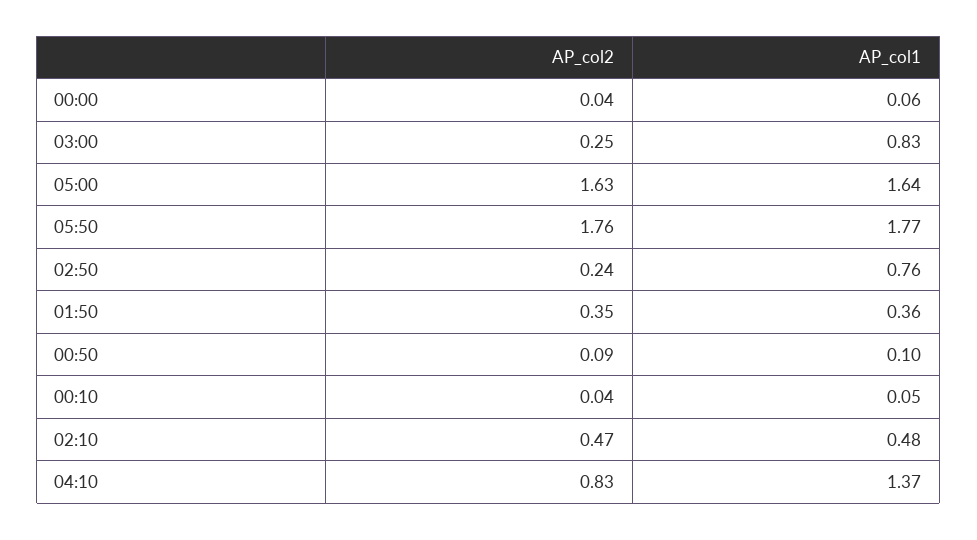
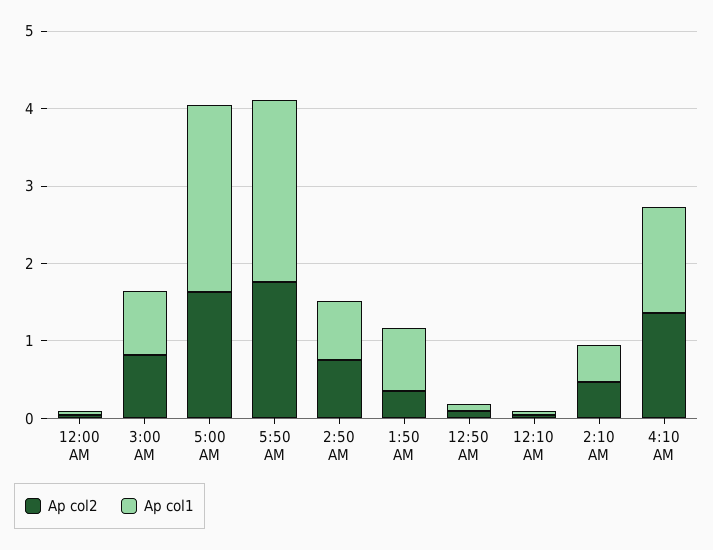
AP_col2, 03:00: 0.25 -> 0.8
AP_col1, 05:00: 1.64 -> 2.4
AP_col1, 05:50: 1.77 -> 2.4
AP_col2, 02:50: 0.24 -> 0.8
AP_col1, 01:50: 0.36 -> 0.8
AP_col2, 04:10: 0.83 -> 1.4

